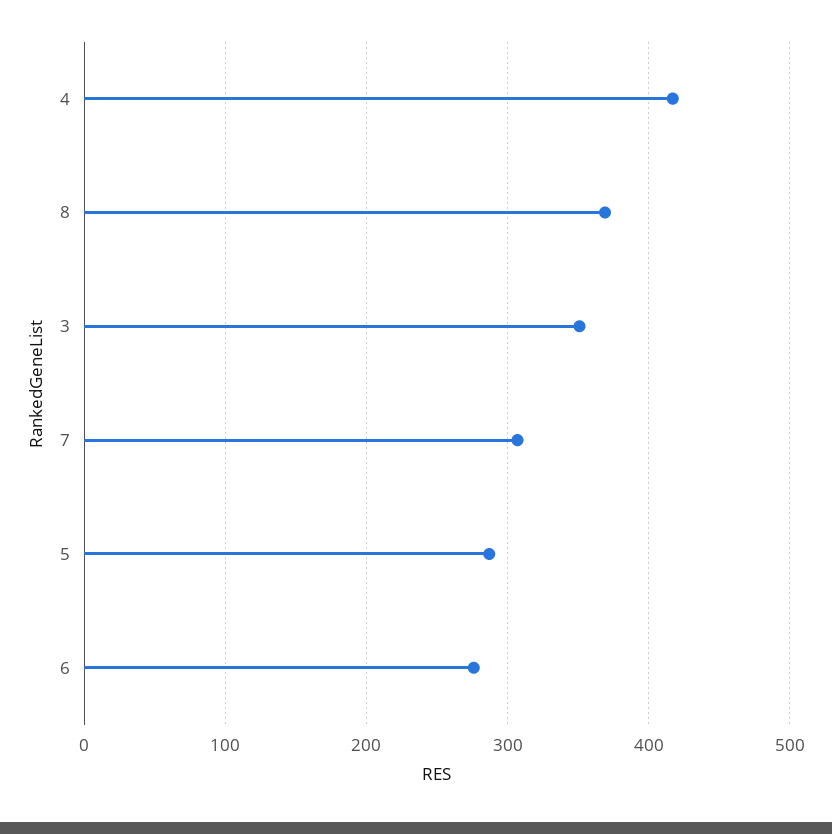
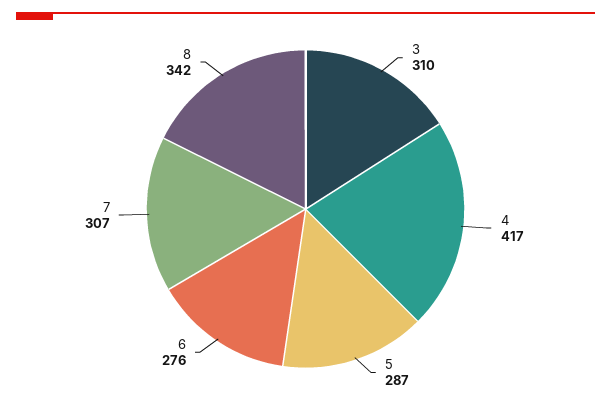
8: 370 -> 342
3: 350 -> 310

